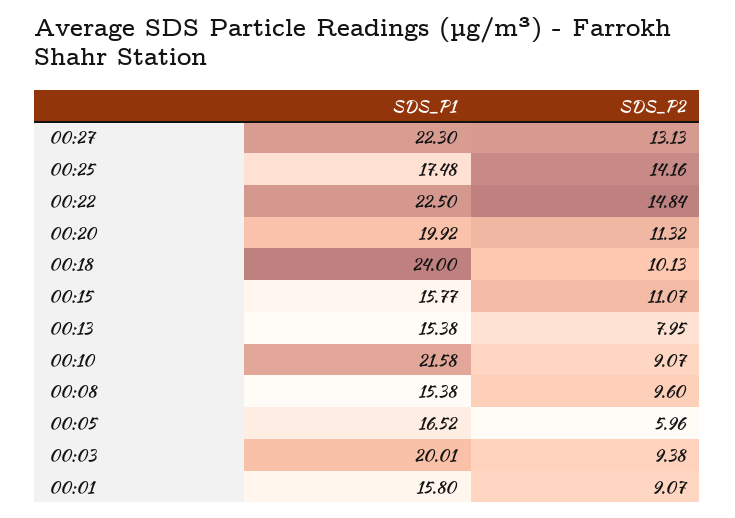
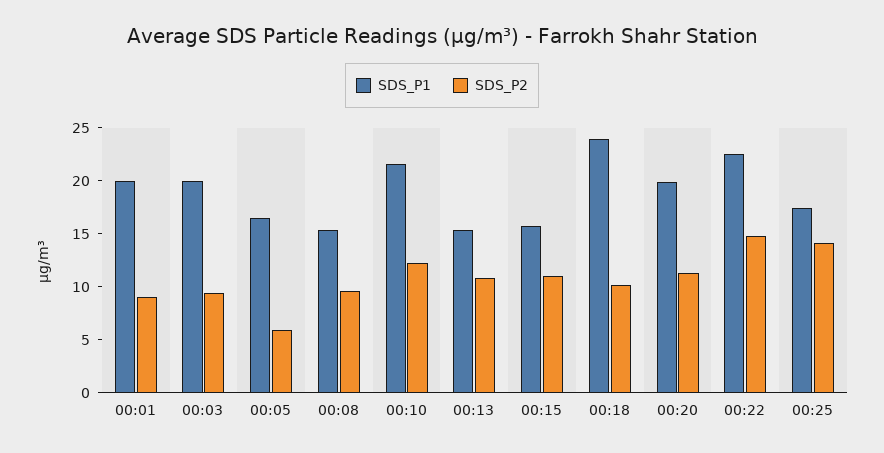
SDS_P1, 00:27: 22.3 -> none
SDS_P2, 00:27: 13.13 -> none
SDS_P2, 00:13: 7.95 -> 11
SDS_P2, 00:10: 9.07 -> 12
SDS_P1, 00:01: 15.8 -> 20

